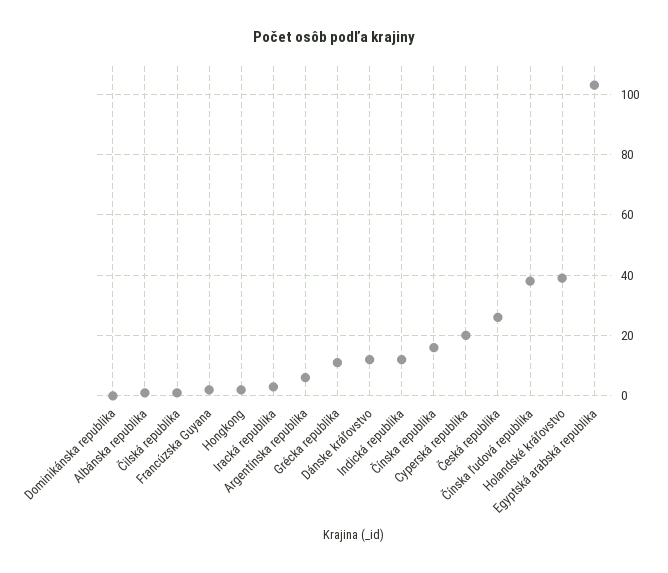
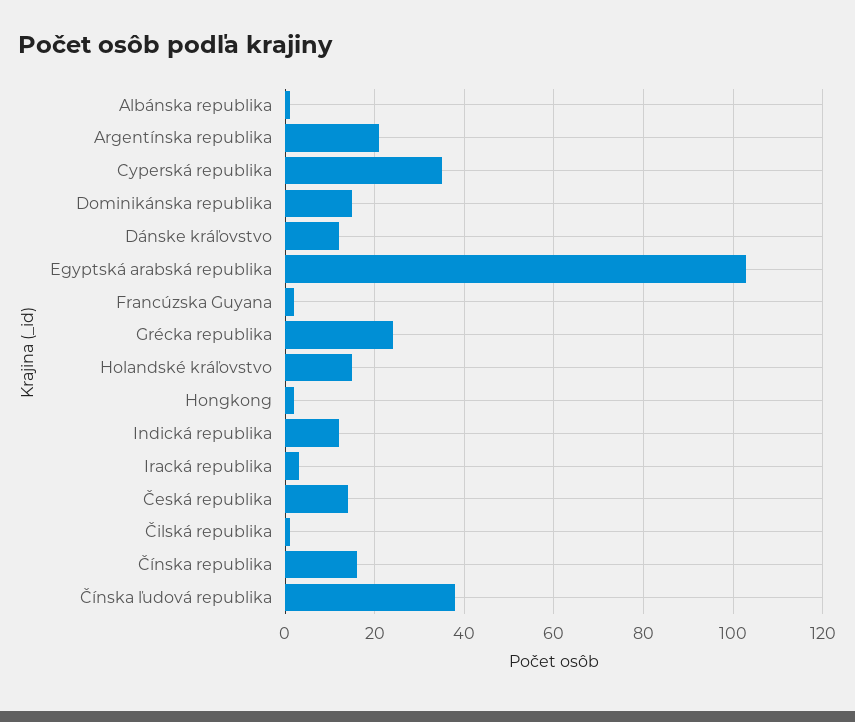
Dominikánska republika: 0 -> 15
Argentínska republika: 5 -> 20
Grécka republika: 10 -> 25
Cyperská republika: 20 -> 35
Česká republika: 25 -> 15
Holandské kráľovstvo: 40 -> 15

